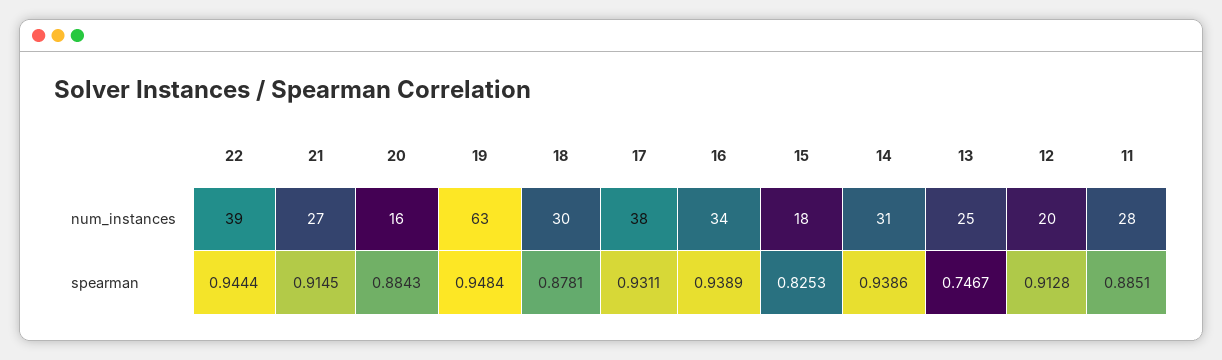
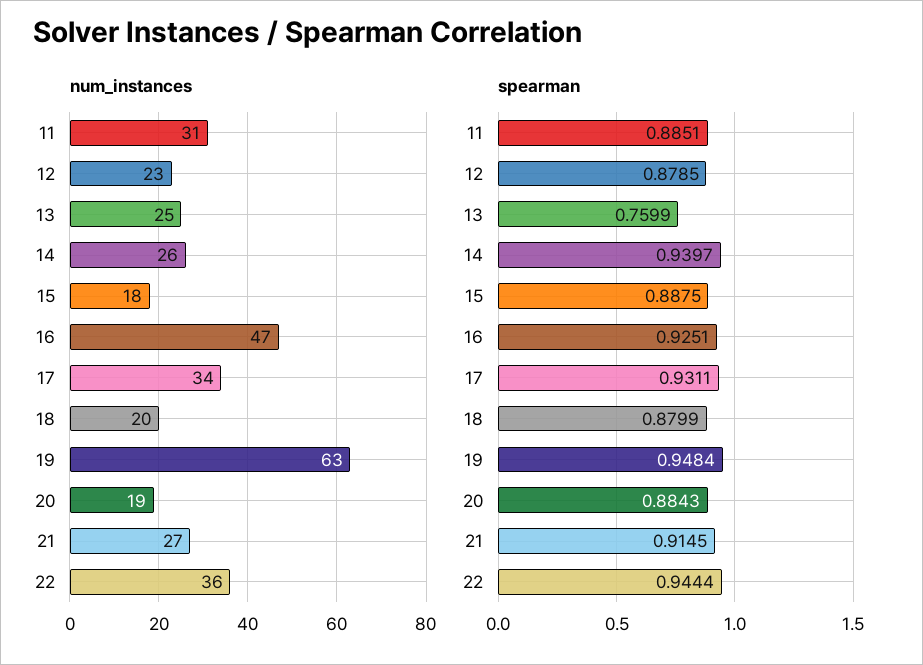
num_instances, 22: 39 -> 36
num_instances, 20: 16 -> 19
num_instances, 18: 30 -> 20
num_instances, 17: 38 -> 34
num_instances, 16: 34 -> 47
num_instances, 14: 31 -> 26
num_instances, 12: 20 -> 23
num_instances, 11: 28 -> 31
spearman, 18: 0.8781 -> 0.8799
spearman, 16: 0.9389 -> 0.9251
spearman, 15: 0.8253 -> 0.8875
spearman, 14: 0.9386 -> 0.9397
spearman, 13: 0.7467 -> 0.7599
spearman, 12: 0.9128 -> 0.8785

